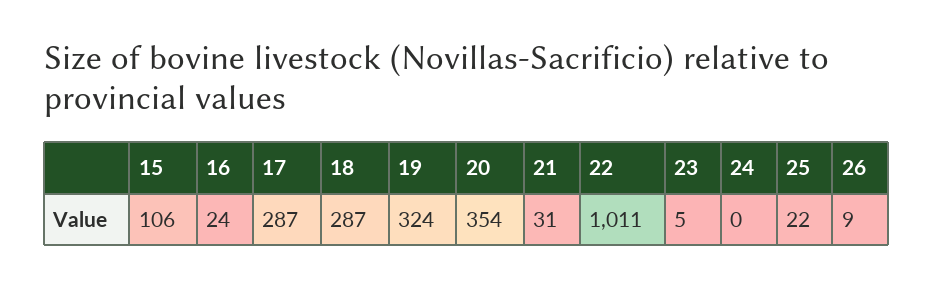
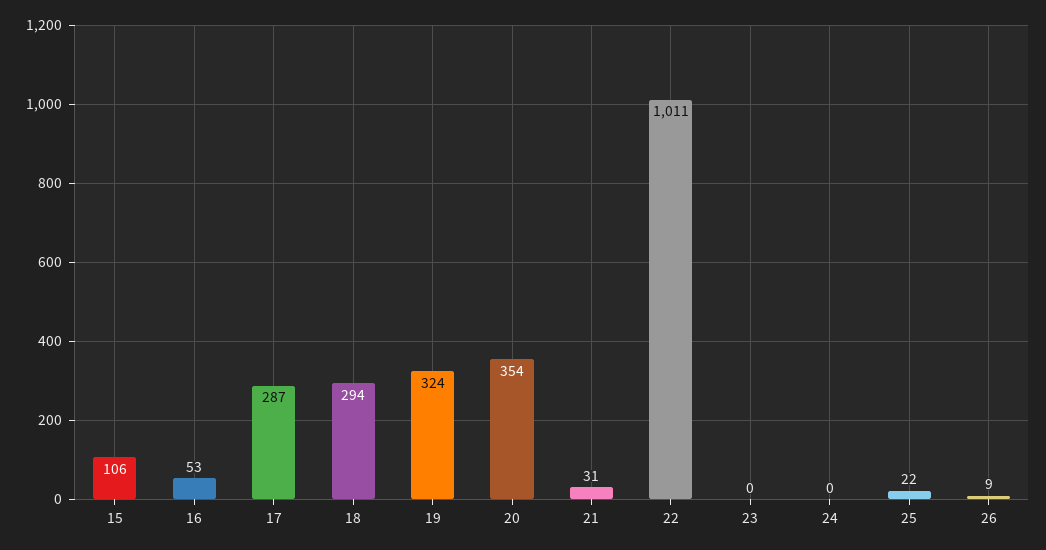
16: 24 -> 53
18: 287 -> 294
23: 5 -> 0

